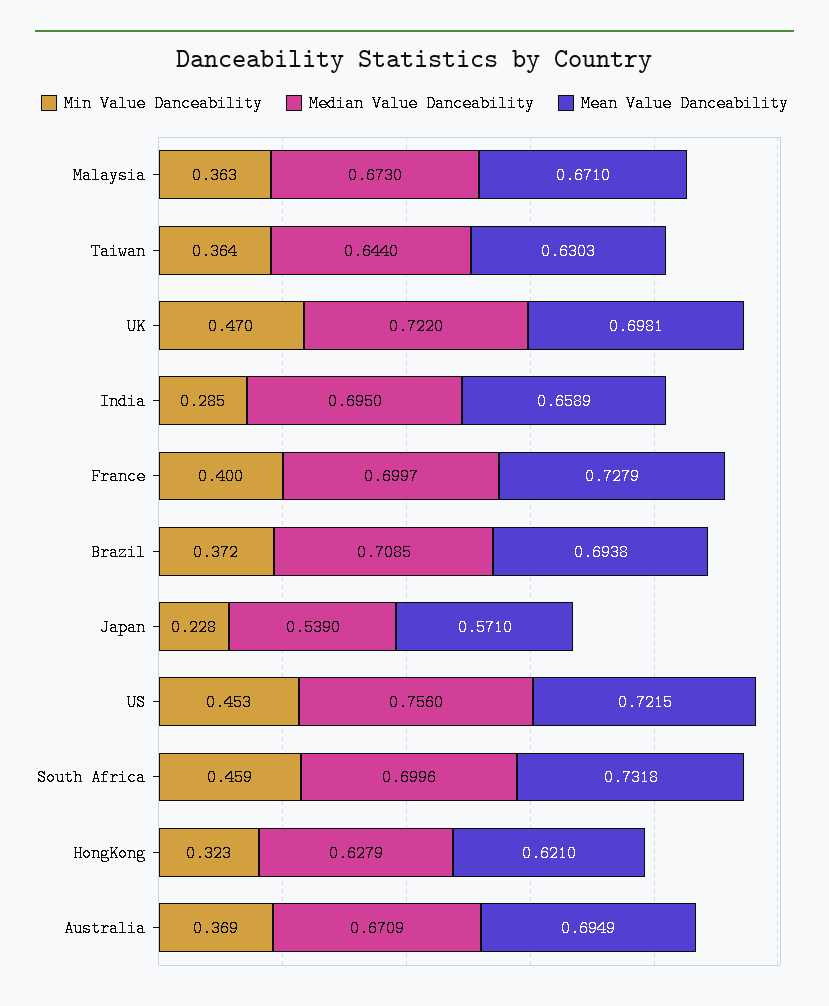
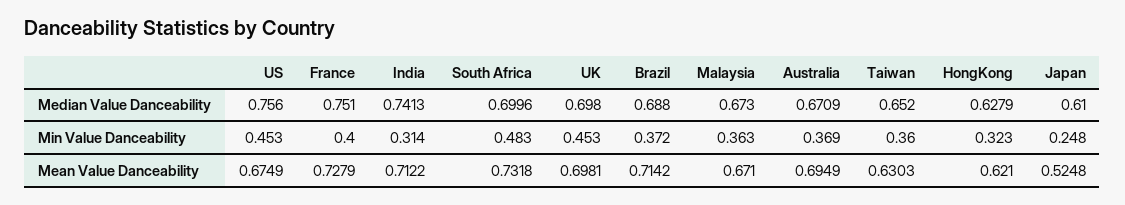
Min Value Danceability, Taiwan: 0.364 -> 0.36
Median Value Danceability, Taiwan: 0.644 -> 0.652
Min Value Danceability, UK: 0.47 -> 0.453
Median Value Danceability, UK: 0.722 -> 0.698
Min Value Danceability, India: 0.285 -> 0.314
Median Value Danceability, India: 0.695 -> 0.7413
Mean Value Danceability, India: 0.6589 -> 0.7122
Median Value Danceability, France: 0.6997 -> 0.751
Median Value Danceability, Brazil: 0.7085 -> 0.688
Mean Value Danceability, Brazil: 0.6938 -> 0.7142
Min Value Danceability, Japan: 0.228 -> 0.248
Median Value Danceability, Japan: 0.539 -> 0.61
Mean Value Danceability, Japan: 0.571 -> 0.5248
Mean Value Danceability, US: 0.7215 -> 0.6749
Min Value Danceability, South Africa: 0.459 -> 0.483

